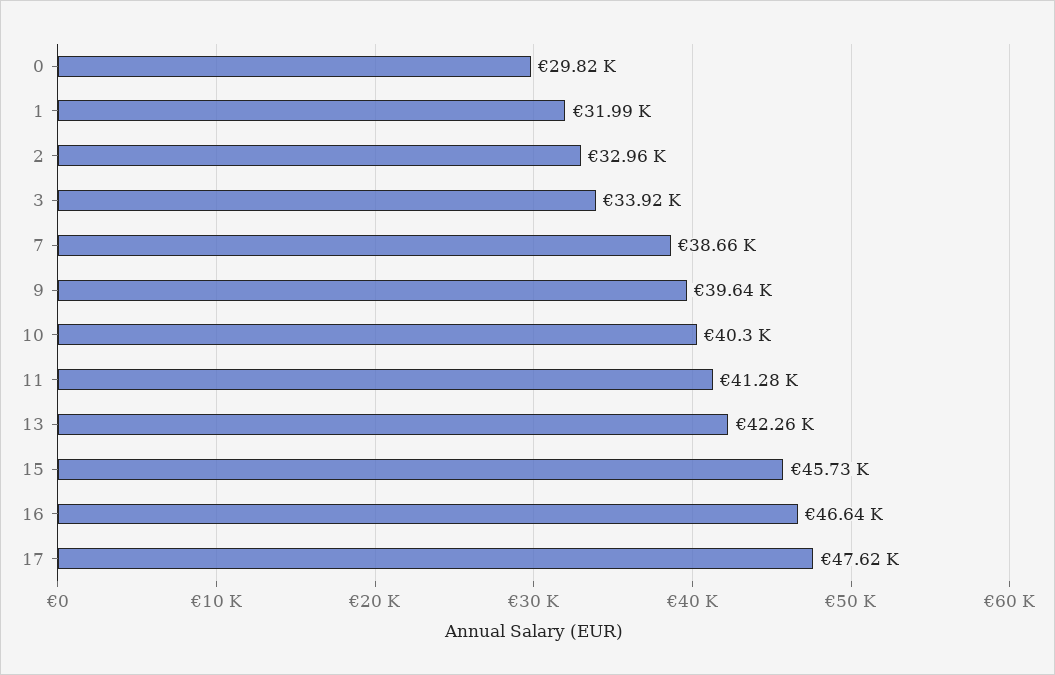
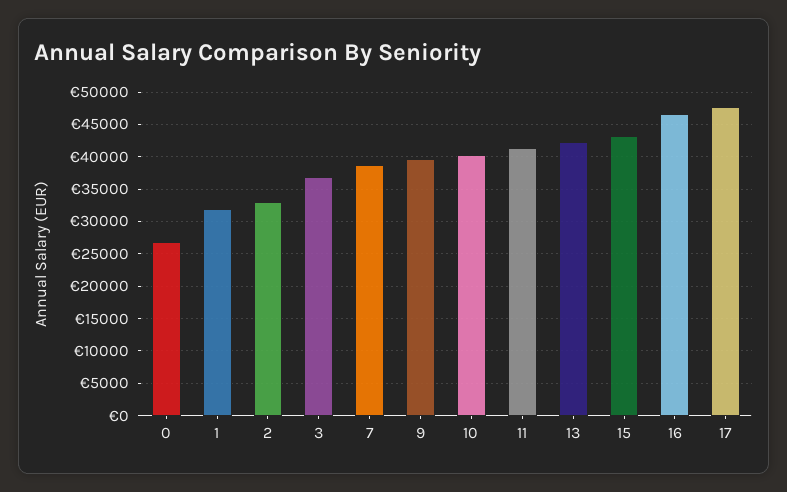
0: 29820 -> 27000
3: 33920 -> 37000
15: 45730 -> 43000

